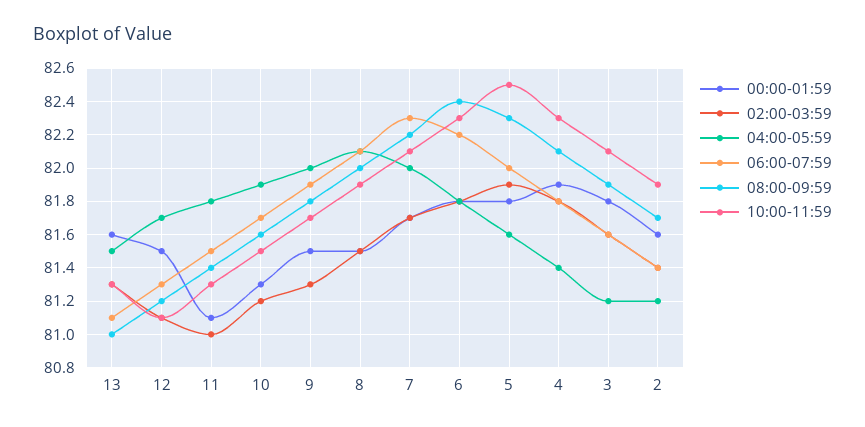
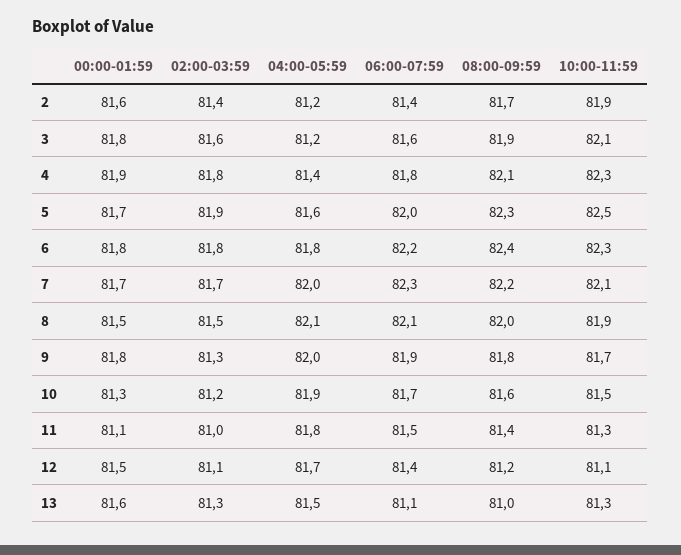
06:00-07:59, 12: 81.3 -> 81.4
00:00-01:59, 9: 81.5 -> 81.8
00:00-01:59, 5: 81.8 -> 81.7

